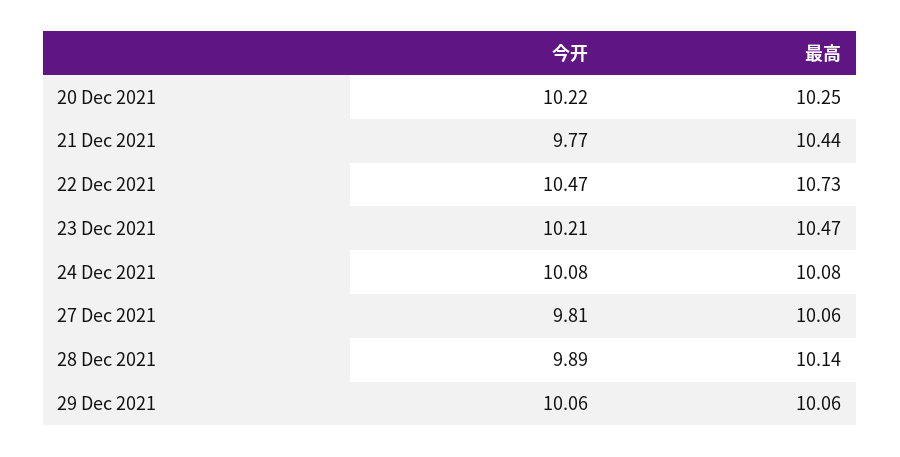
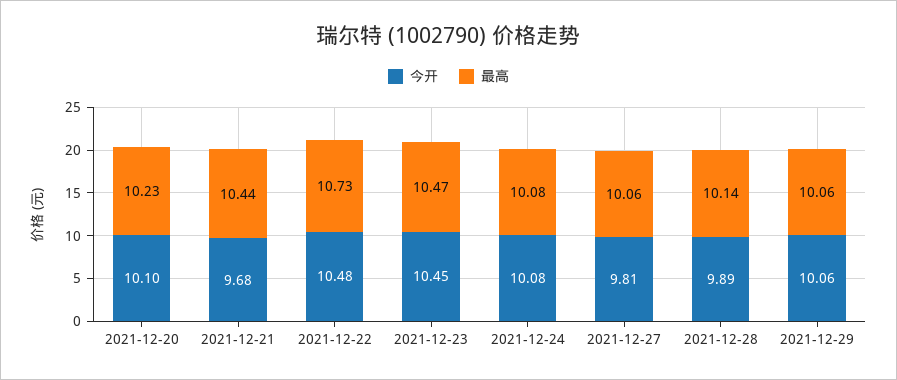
今开, 20 Dec 2021: 10.22 -> 10.1
最高, 20 Dec 2021: 10.25 -> 10.23
今开, 21 Dec 2021: 9.77 -> 9.68
今开, 22 Dec 2021: 10.47 -> 10.48
今开, 23 Dec 2021: 10.21 -> 10.45

